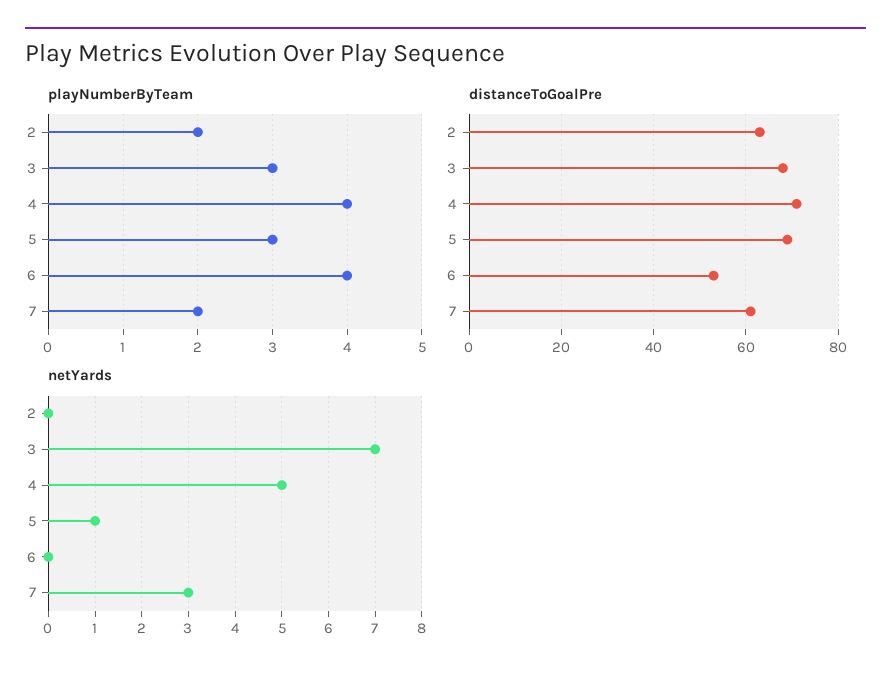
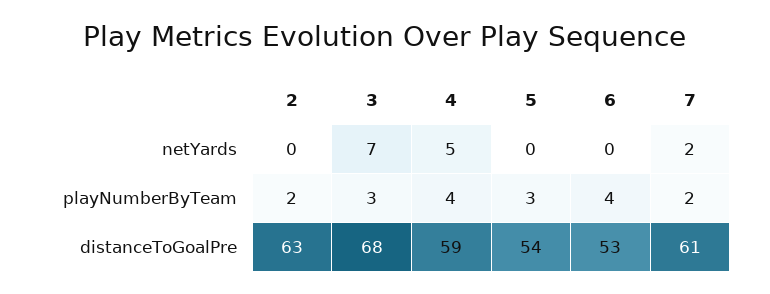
distanceToGoalPre, 4: 70 -> 59
distanceToGoalPre, 5: 70 -> 54
netYards, 5: 1 -> 0
netYards, 7: 3 -> 2

